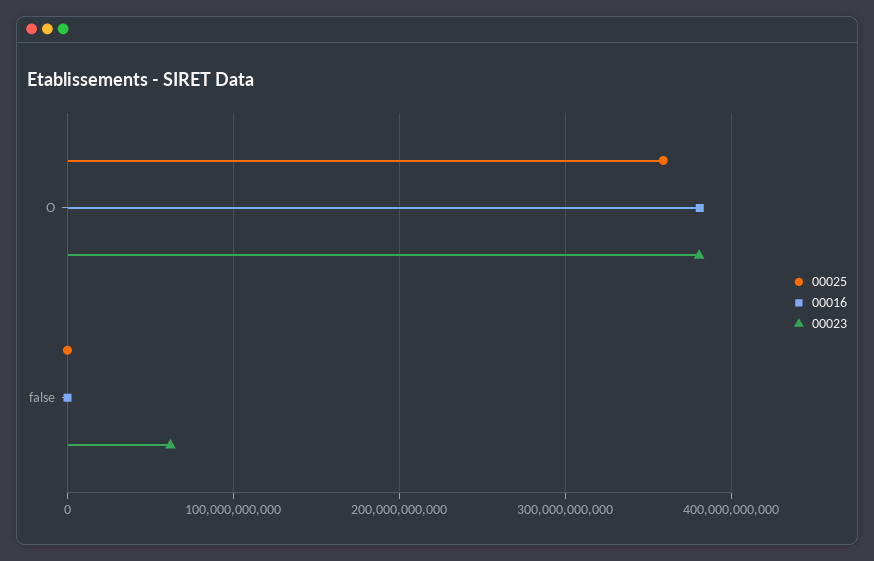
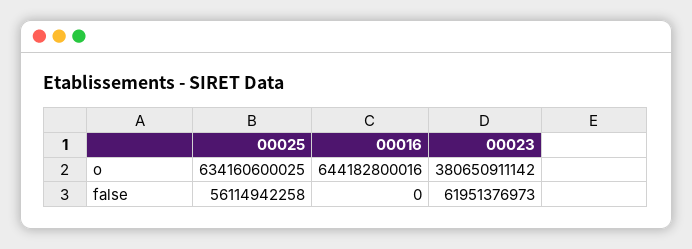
00025, O: 360000000000 -> 634160600025
00016, O: 380000000000 -> 644182800016
00025, false: 0 -> 56114942258

